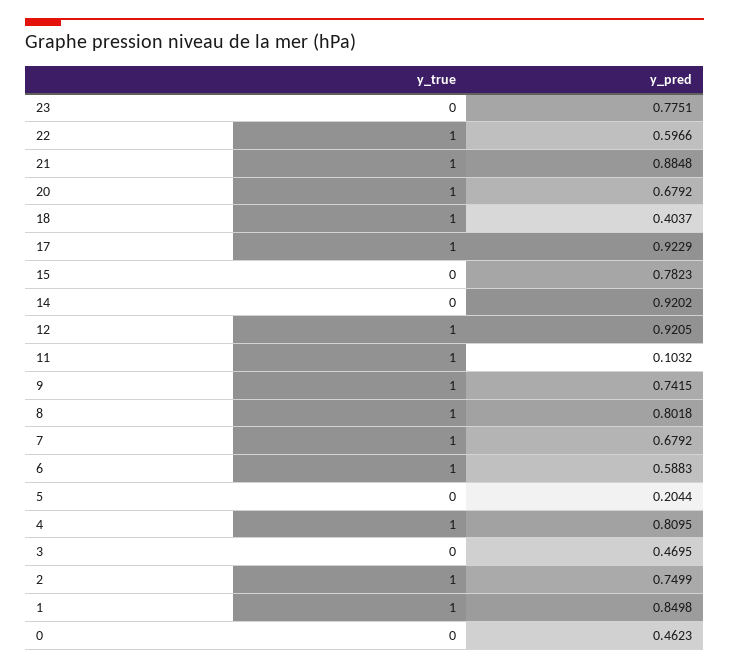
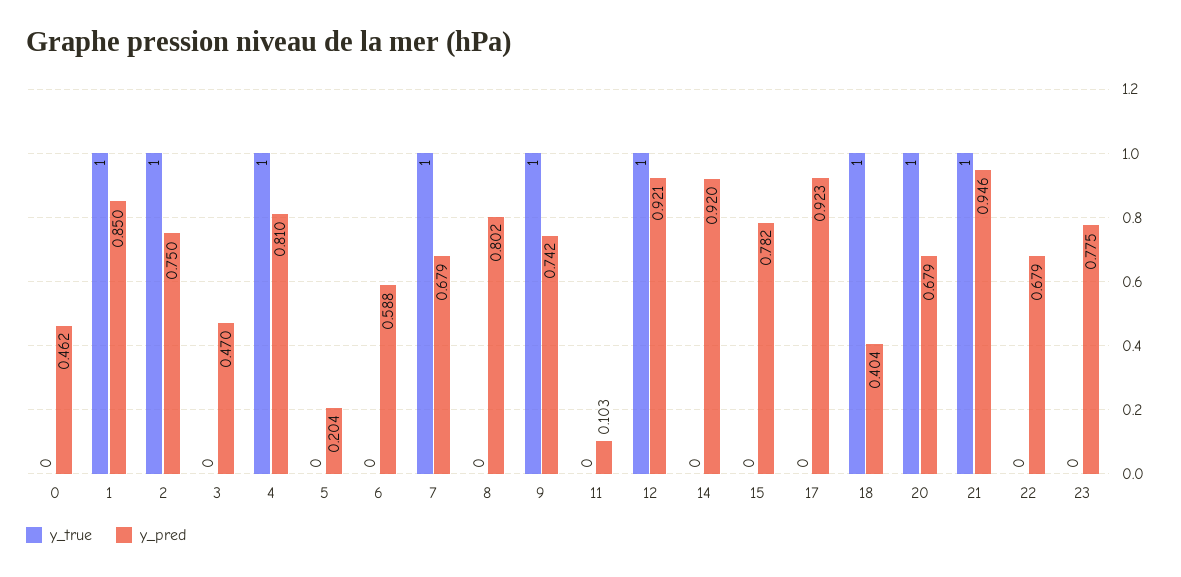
y_true, 22: 1 -> 0
y_pred, 22: 0.5966 -> 0.679
y_pred, 21: 0.8848 -> 0.946
y_true, 17: 1 -> 0
y_true, 11: 1 -> 0
y_true, 8: 1 -> 0
y_true, 6: 1 -> 0

